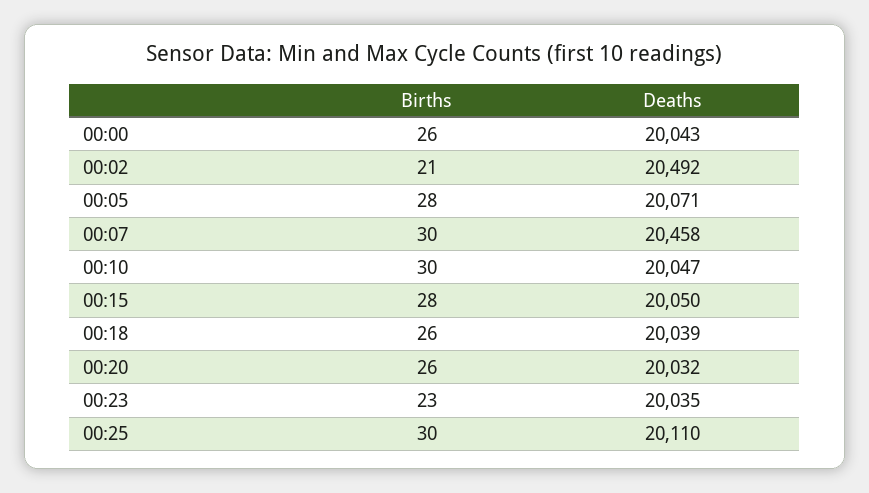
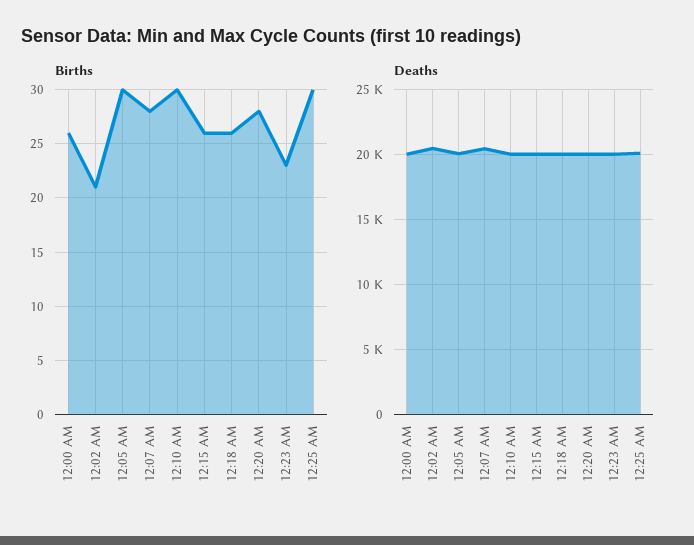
Births, 00:05: 28 -> 30
Births, 00:07: 30 -> 28
Births, 00:15: 28 -> 26
Births, 00:20: 26 -> 28

